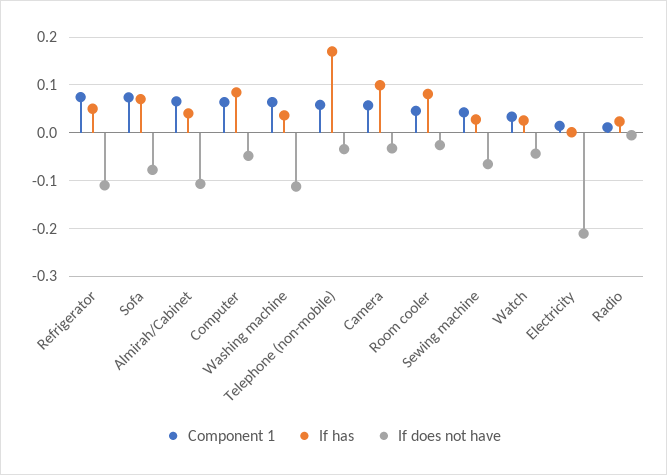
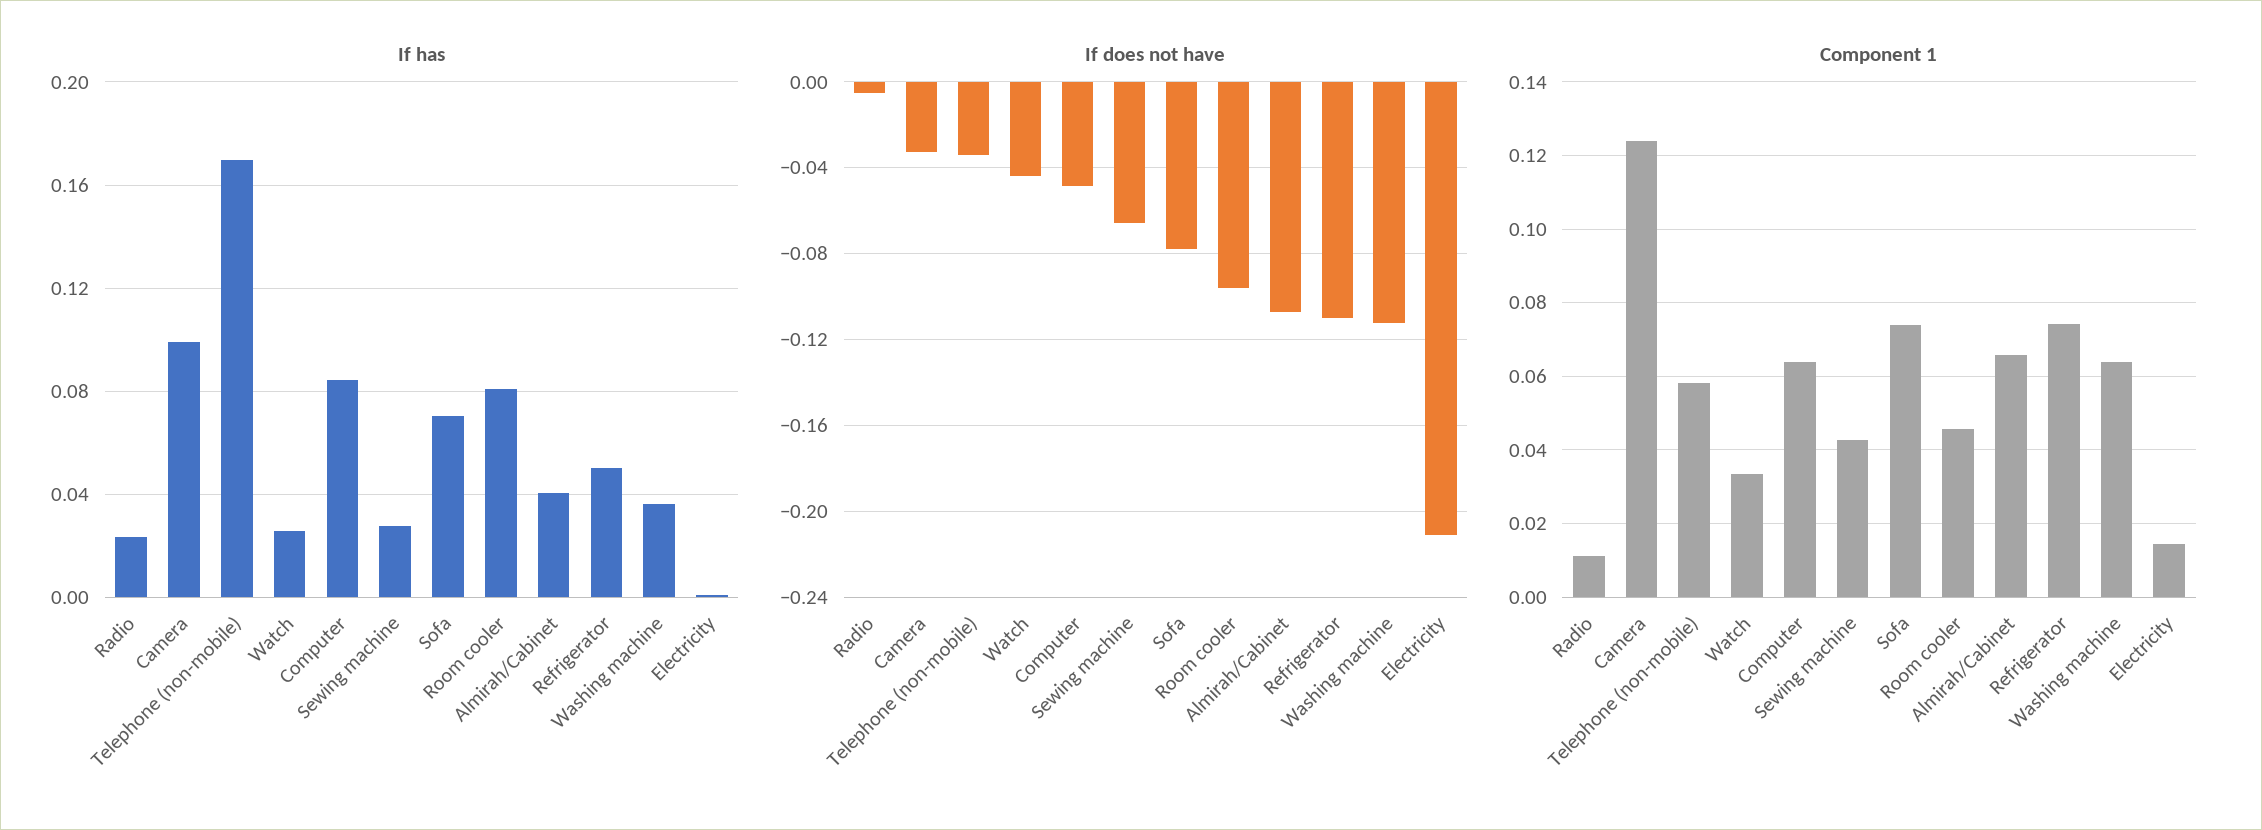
Component 1, Camera: 0.06 -> 0.124
If does not have, Room cooler: -0.02 -> -0.095

